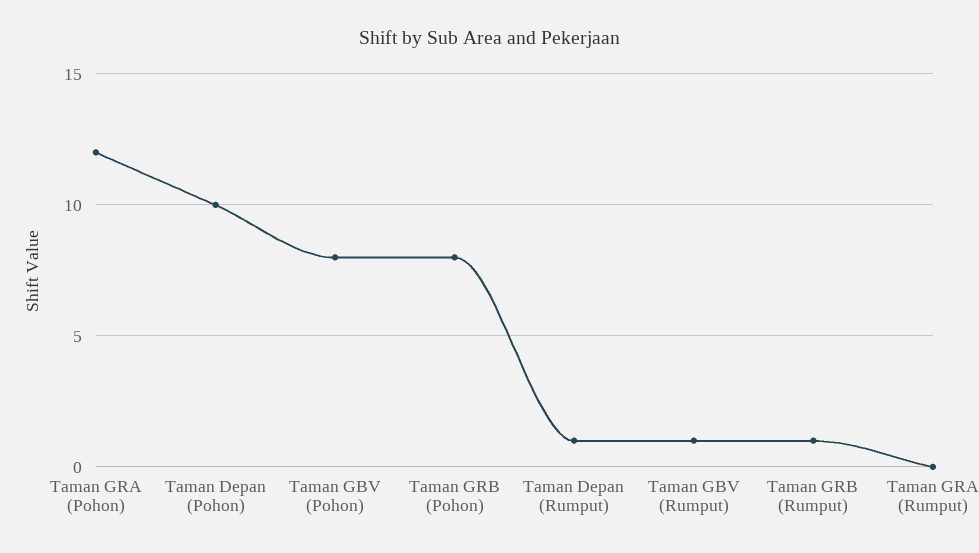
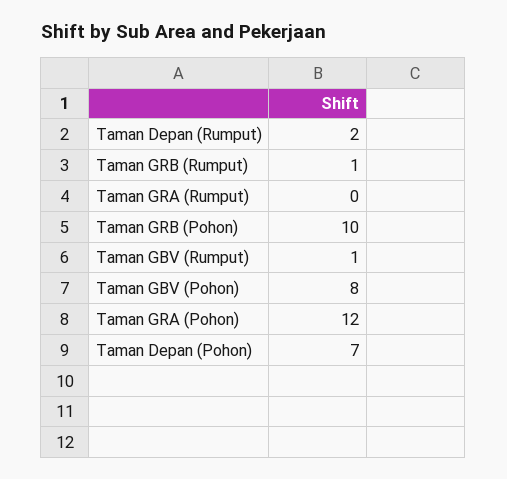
Taman Depan (Pohon): 10 -> 7
Taman GRB (Pohon): 8 -> 10
Taman Depan (Rumput): 1 -> 2

